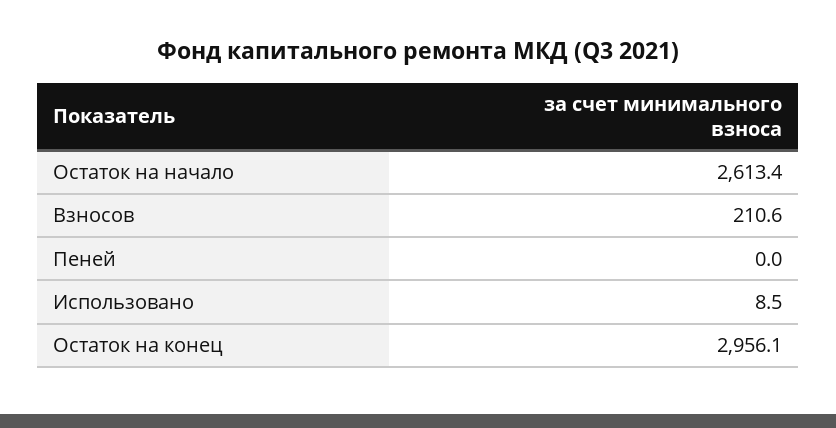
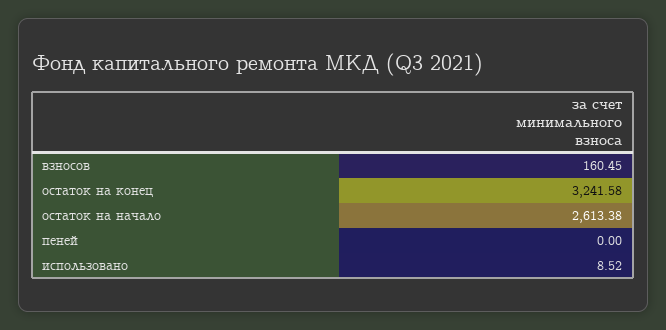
Взносов: 210.6 -> 160.45
Остаток на конец: 2956.1 -> 3241.58

